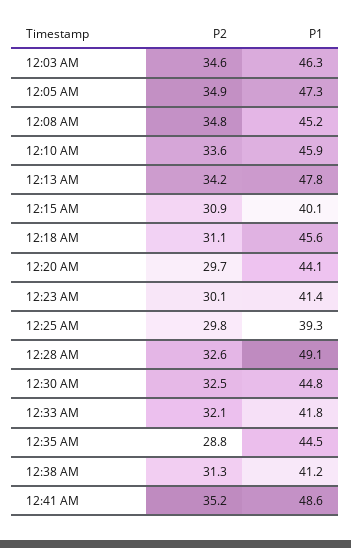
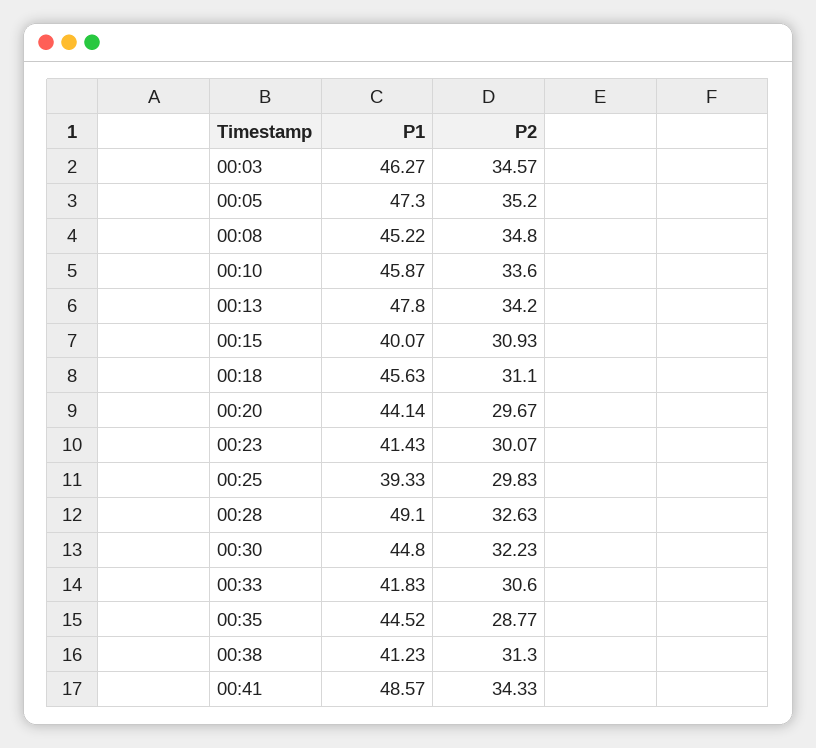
P2, 12:05 AM: 34.9 -> 35.2
P2, 12:30 AM: 32.5 -> 32.23
P2, 12:33 AM: 32.1 -> 30.6
P2, 12:41 AM: 35.2 -> 34.33

